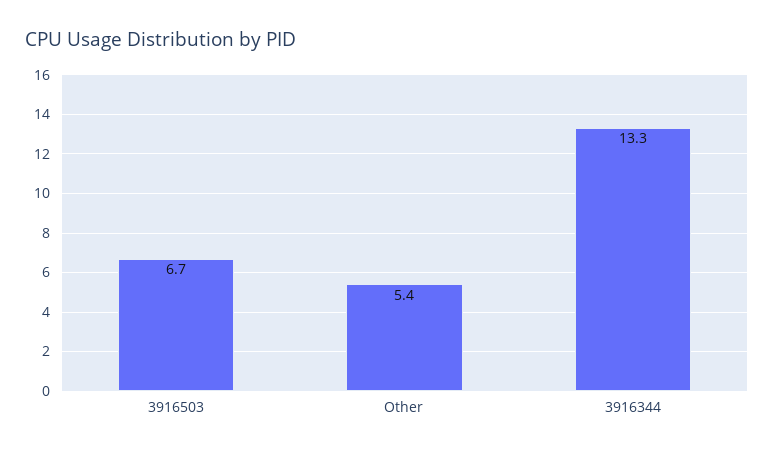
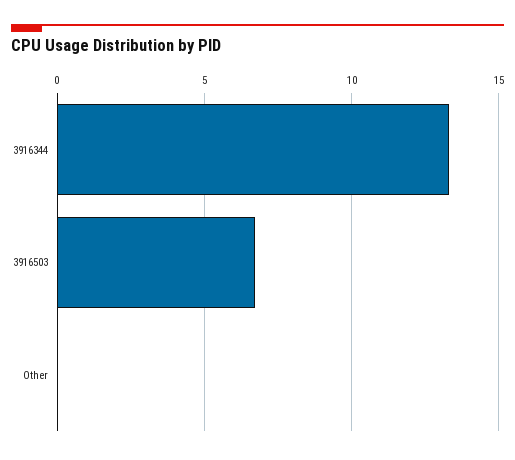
Other: 5.4 -> 0

